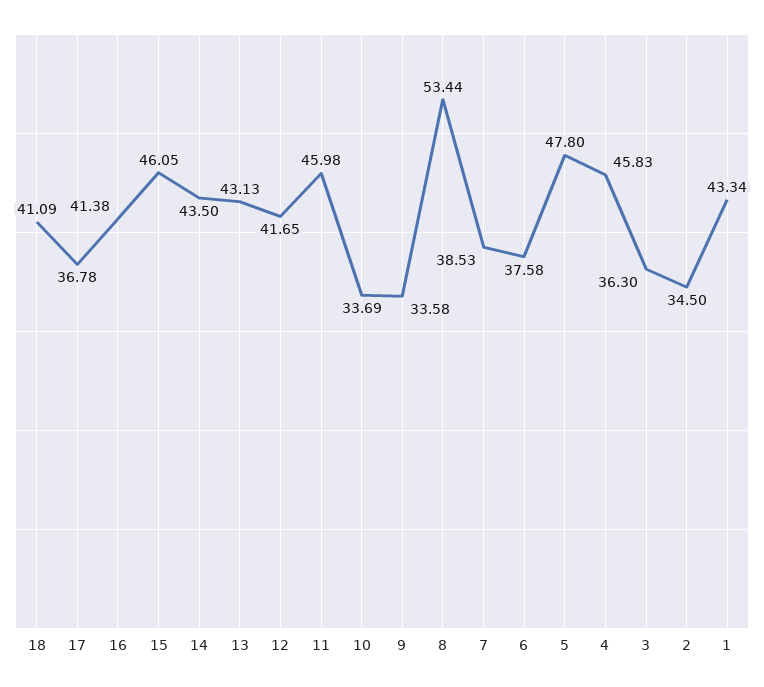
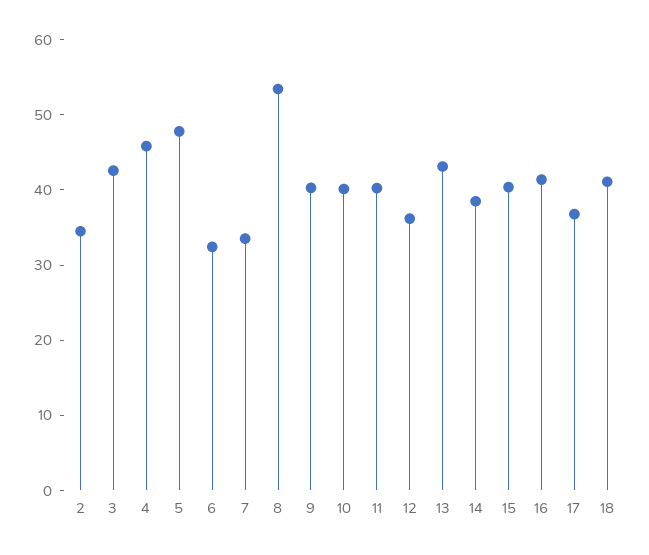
15: 46.05 -> 40
14: 43.5 -> 38
12: 41.65 -> 36
11: 45.98 -> 40
10: 33.69 -> 40
9: 33.58 -> 40
7: 38.53 -> 34
6: 37.58 -> 32
3: 36.3 -> 42
1: 43.34 -> none

